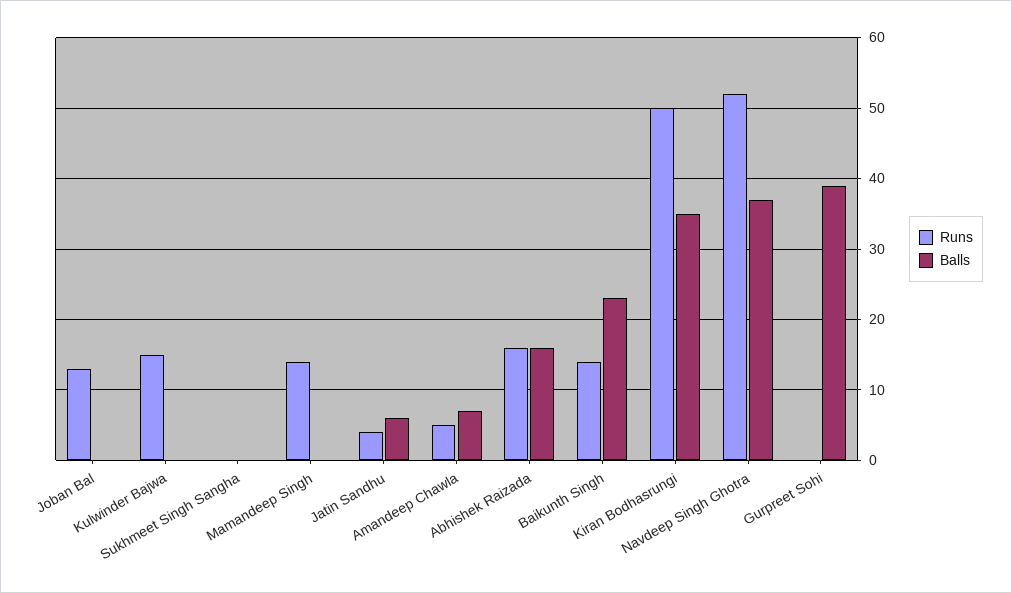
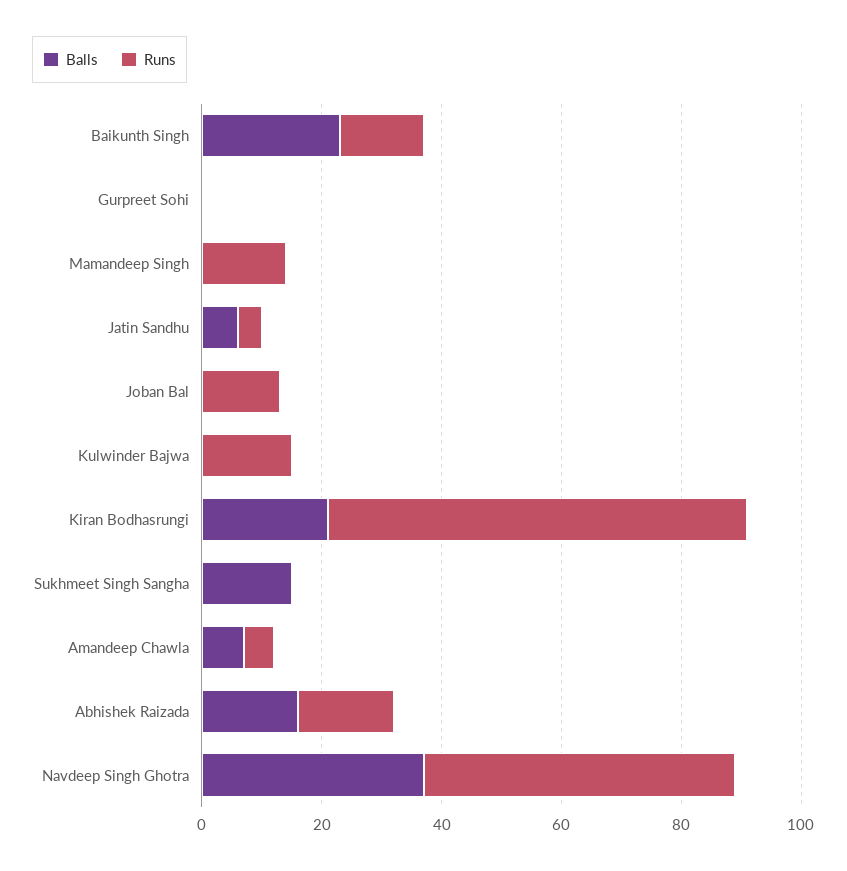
Balls, Sukhmeet Singh Sangha: 0 -> 15
Runs, Kiran Bodhasrungi: 50 -> 70
Balls, Kiran Bodhasrungi: 35 -> 20
Balls, Gurpreet Sohi: 39 -> 0

